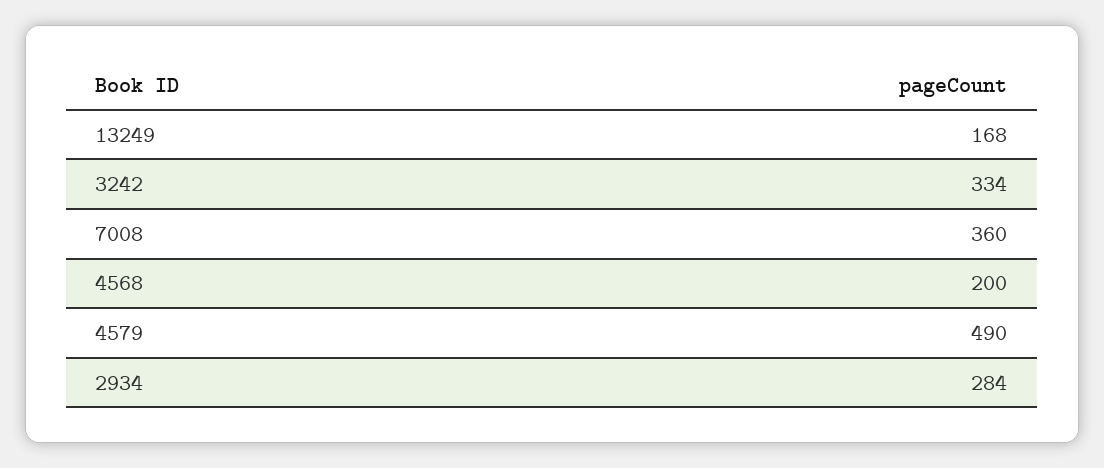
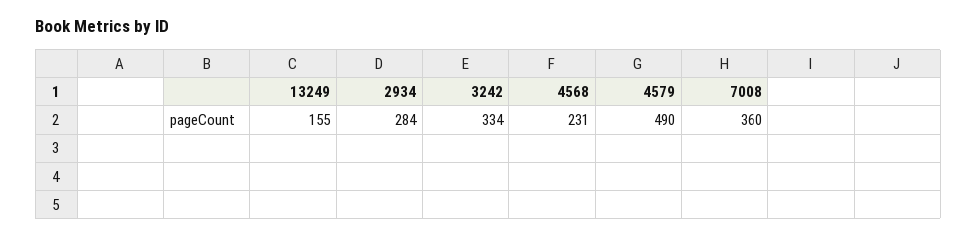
13249: 168 -> 155
4568: 200 -> 231

